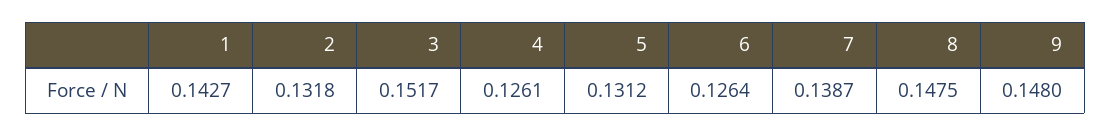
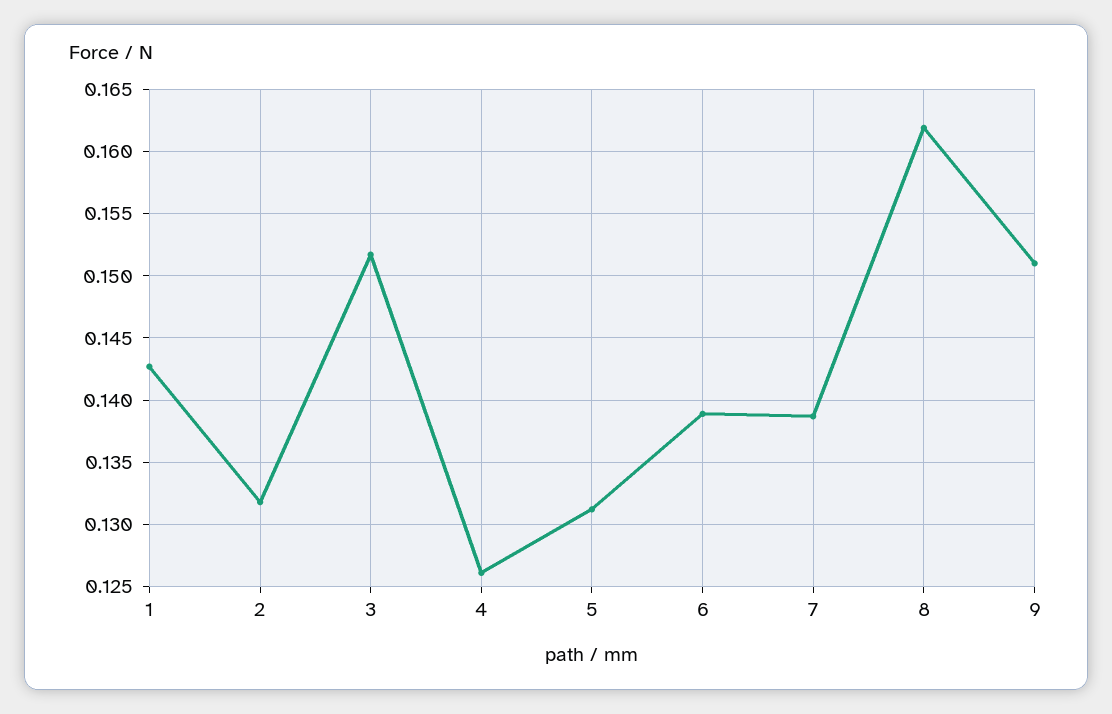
6: 0.1264 -> 0.139
8: 0.1475 -> 0.162
9: 0.148 -> 0.151

